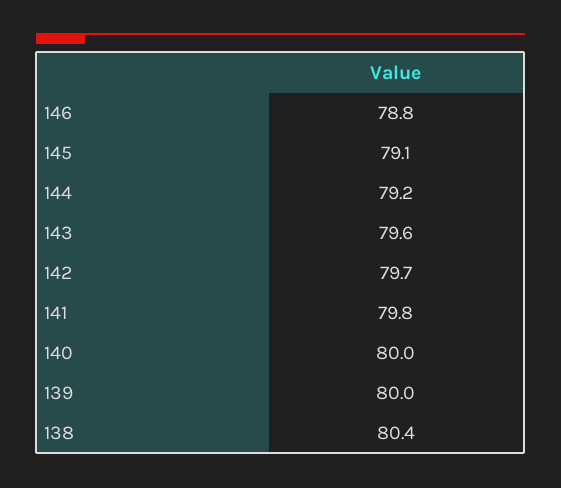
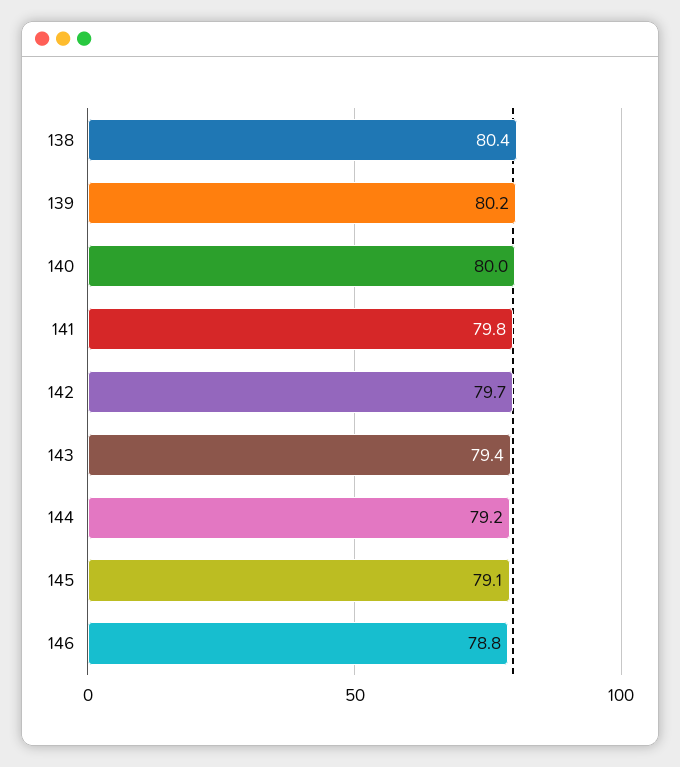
143: 79.6 -> 79.4
139: 80 -> 80.2

